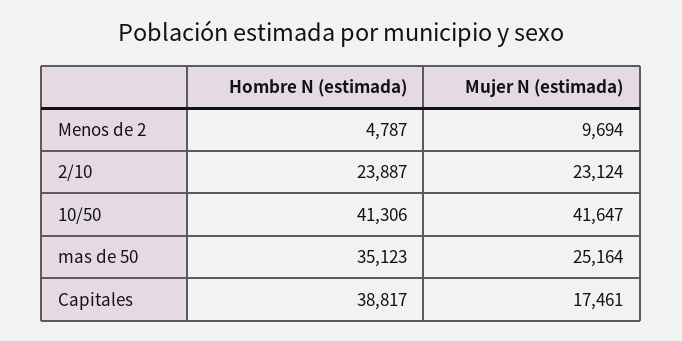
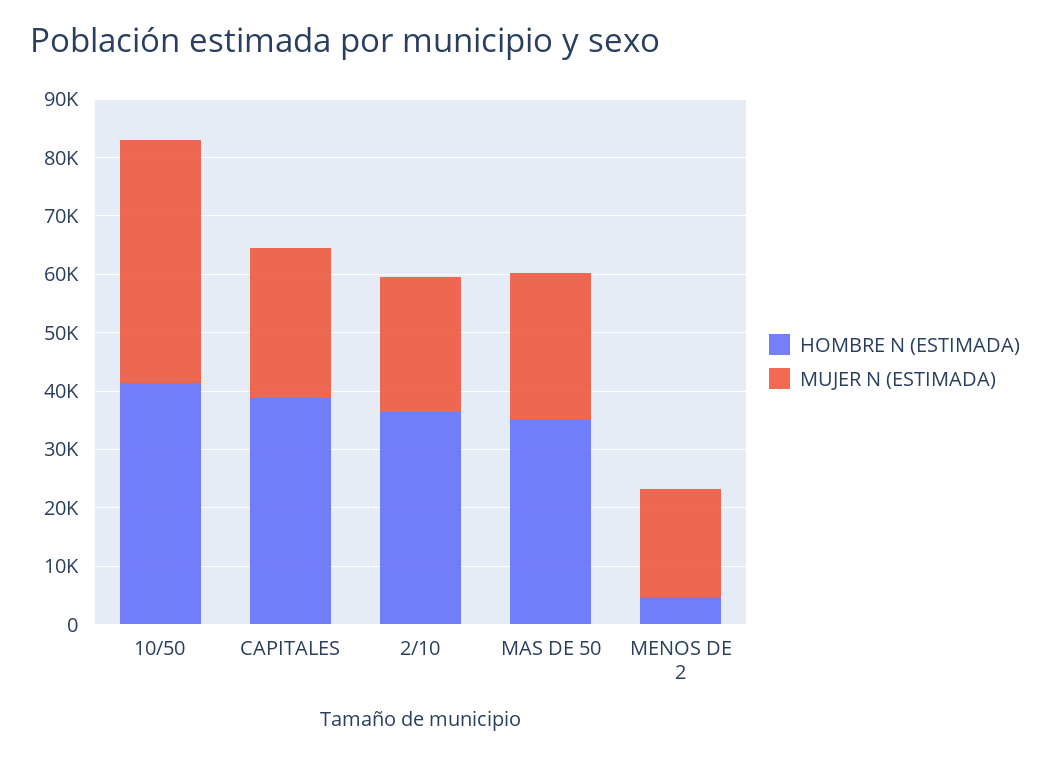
Mujer N (estimada), Menos de 2: 9694 -> 18000
Hombre N (estimada), 2/10: 23887 -> 36000
Mujer N (estimada), Capitales: 17461 -> 26000

